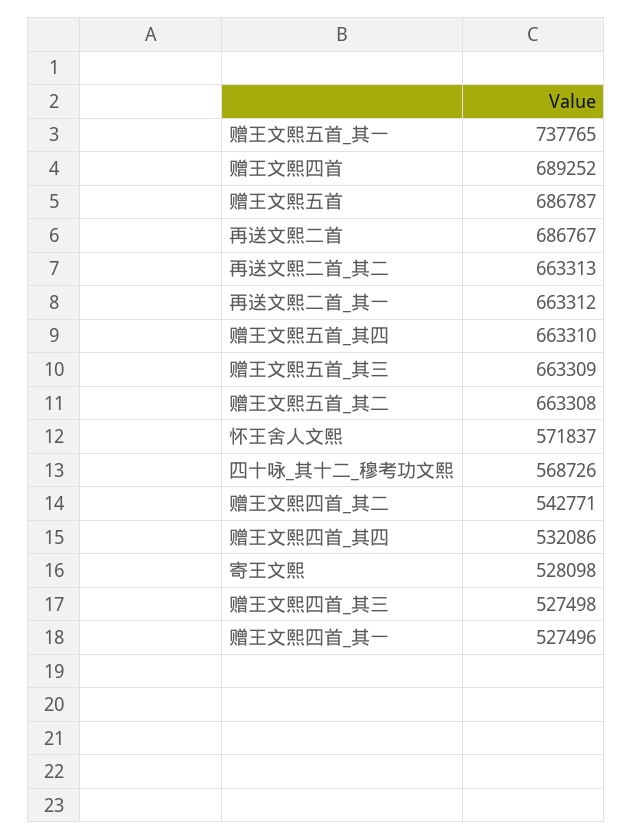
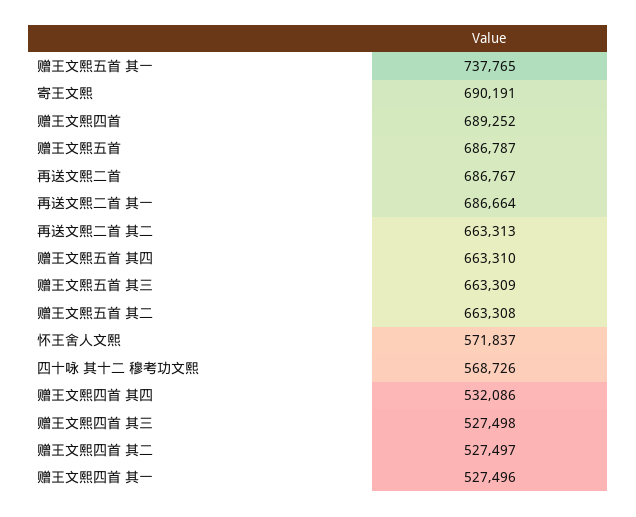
再送文熙二首_其一: 663312 -> 686664
赠王文熙四首_其二: 542771 -> 527497
寄王文熙: 528098 -> 690191

